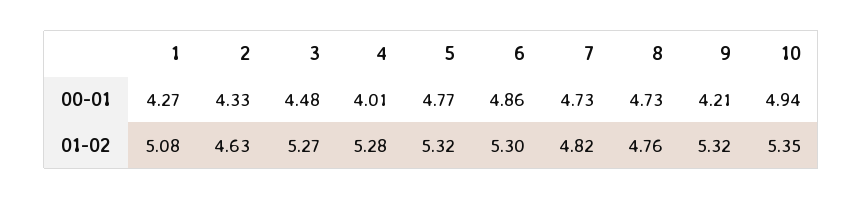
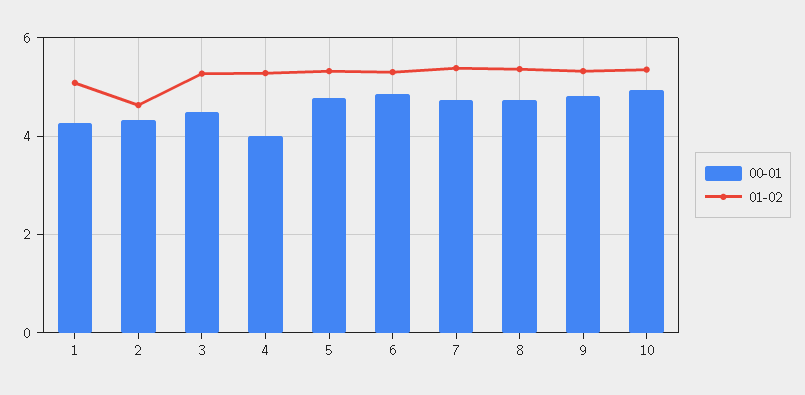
00-01, 9: 4.21 -> 4.8
01-02, 7: 4.82 -> 5.4
01-02, 8: 4.76 -> 5.4

